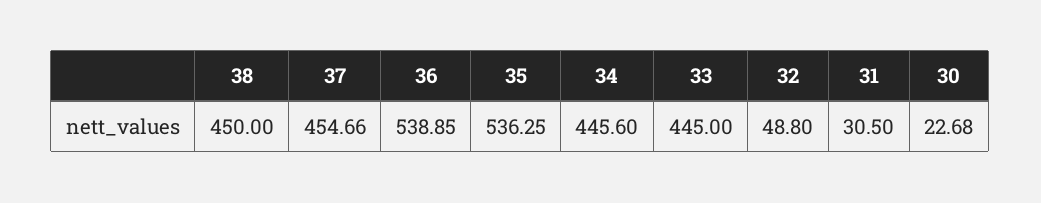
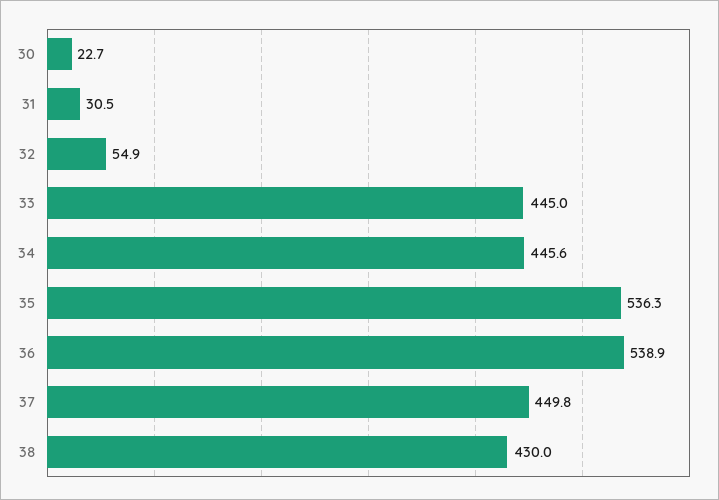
38: 450 -> 430
37: 454.66 -> 449.8
32: 48.8 -> 54.9

